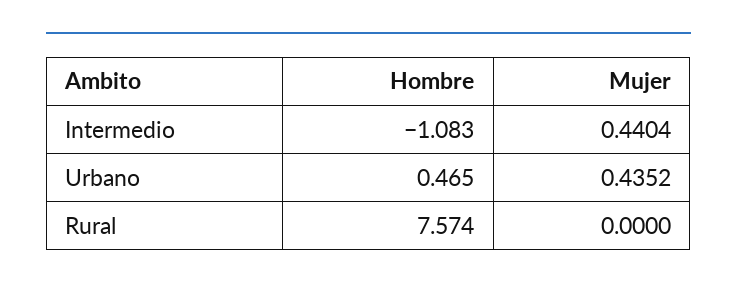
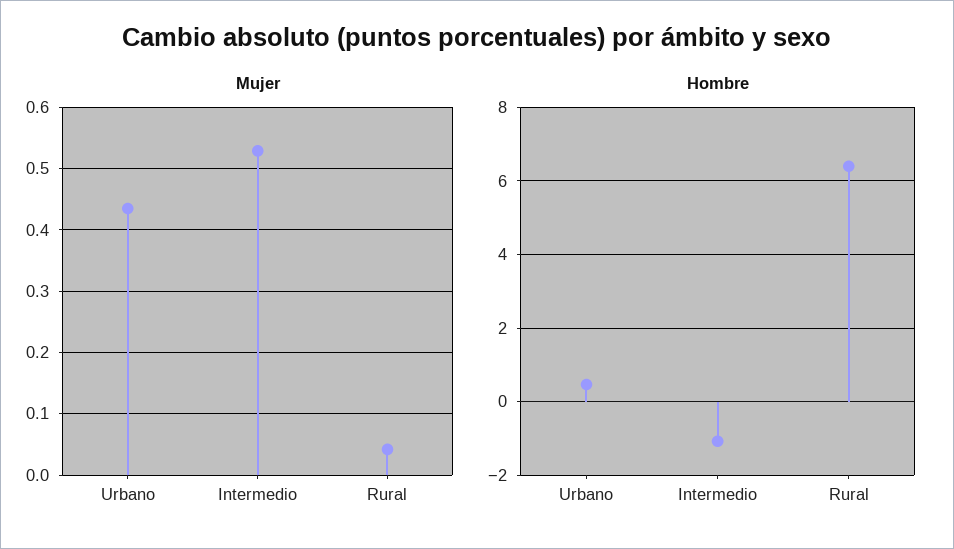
Mujer, Intermedio: 0.4404 -> 0.53
Hombre, Rural: 7.574 -> 6.4
Mujer, Rural: 0 -> 0.04

